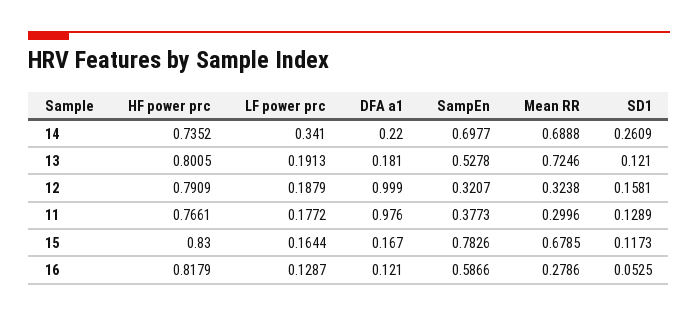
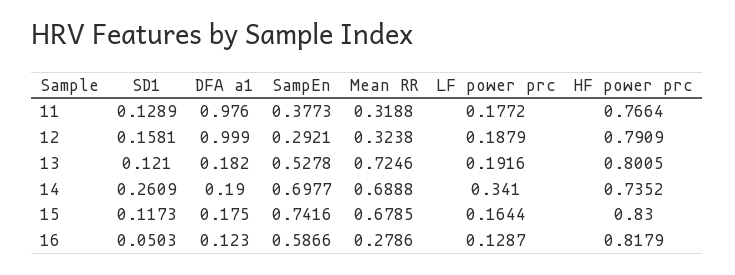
DFA a1, 14: 0.22 -> 0.19
LF power prc, 13: 0.1913 -> 0.1916
DFA a1, 13: 0.181 -> 0.182
SampEn, 12: 0.3207 -> 0.2921
HF power prc, 11: 0.7661 -> 0.7664
Mean RR, 11: 0.2996 -> 0.3188
DFA a1, 15: 0.167 -> 0.175
SampEn, 15: 0.7826 -> 0.7416
DFA a1, 16: 0.121 -> 0.123
SD1, 16: 0.0525 -> 0.0503

